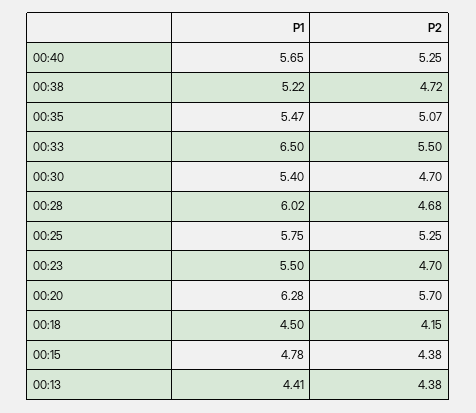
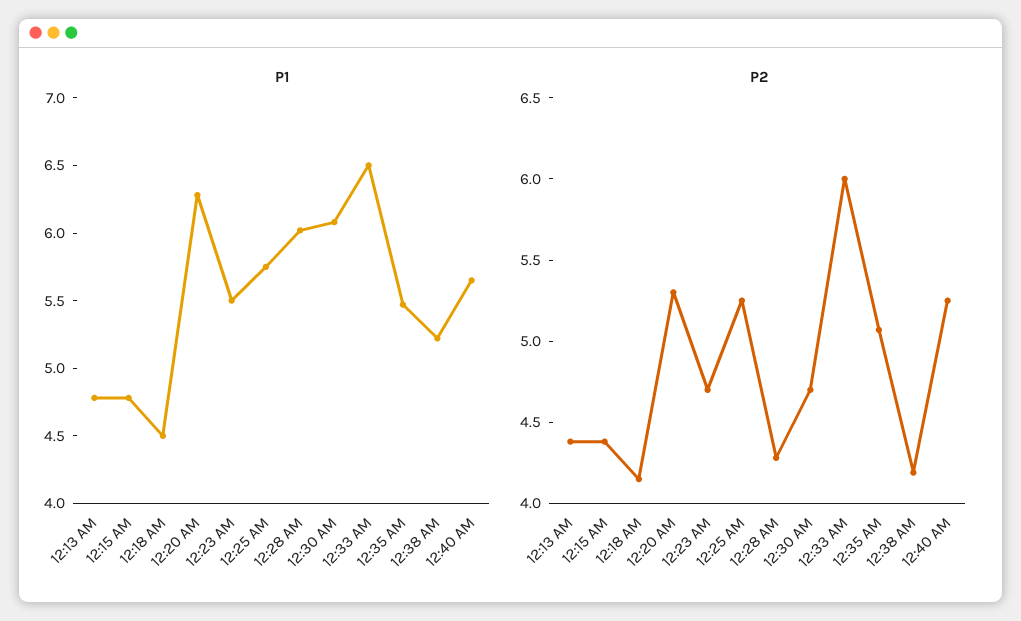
P2, 00:38: 4.72 -> 4.2
P2, 00:33: 5.5 -> 6
P1, 00:30: 5.4 -> 6.1
P2, 00:28: 4.68 -> 4.3
P2, 00:20: 5.7 -> 5.3
P1, 00:13: 4.41 -> 4.8

